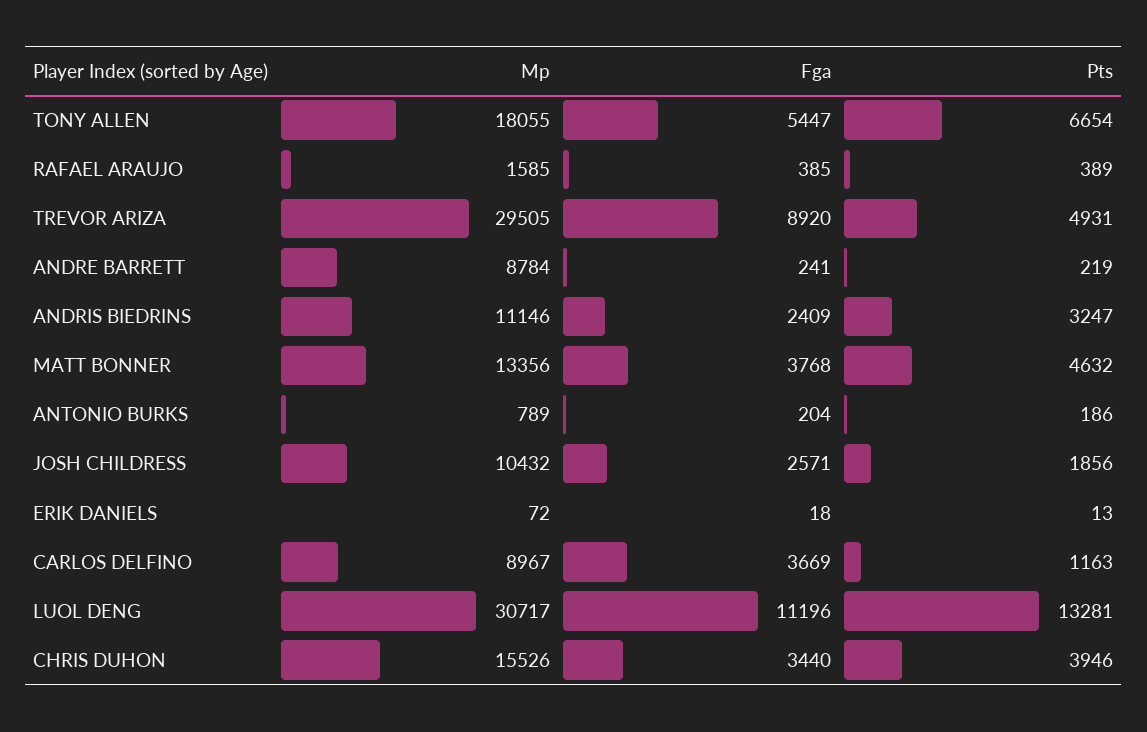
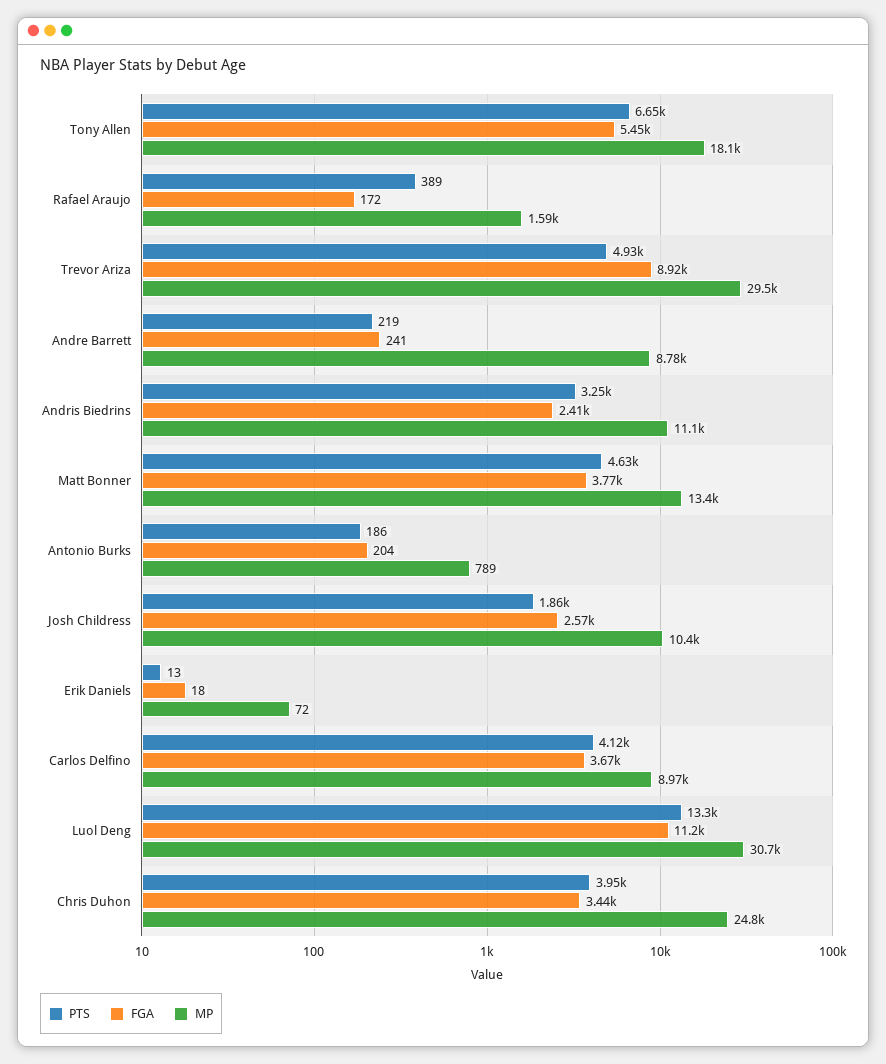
Fga, RAFAEL ARAUJO: 385 -> 172
Pts, CARLOS DELFINO: 1163 -> 4120
Mp, CHRIS DUHON: 15526 -> 24800

